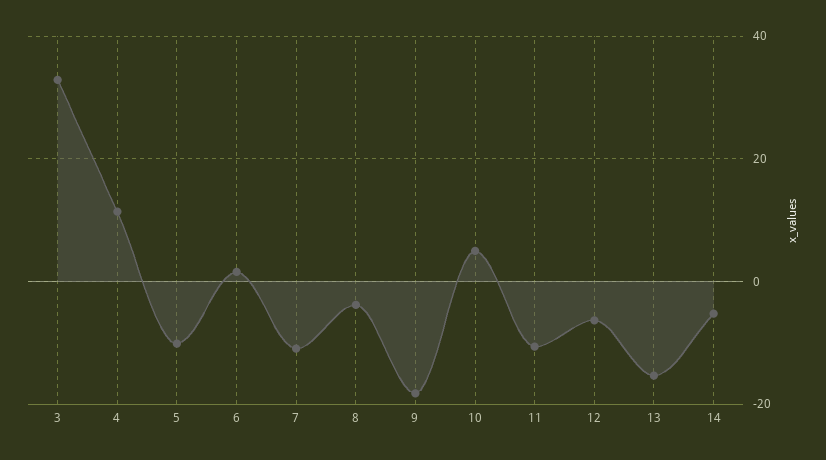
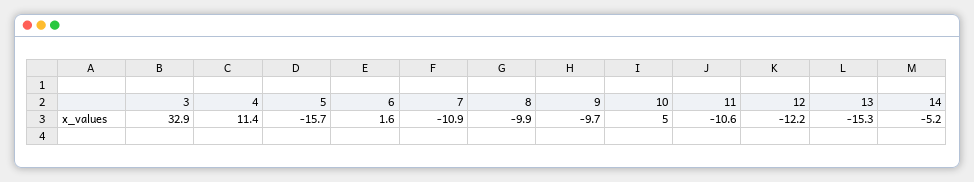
5: -10 -> -15.7
8: -4 -> -9.9
9: -18 -> -9.7
12: -6 -> -12.2

